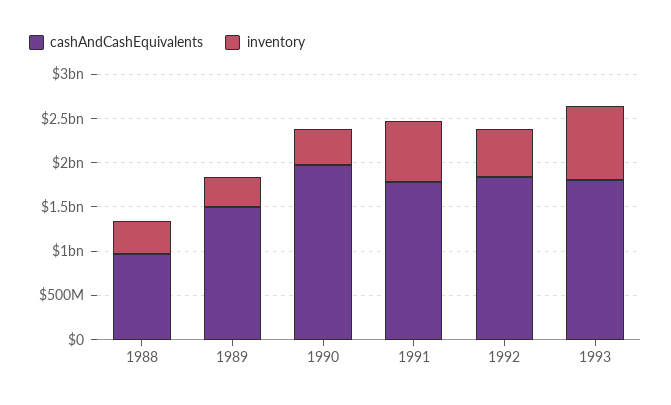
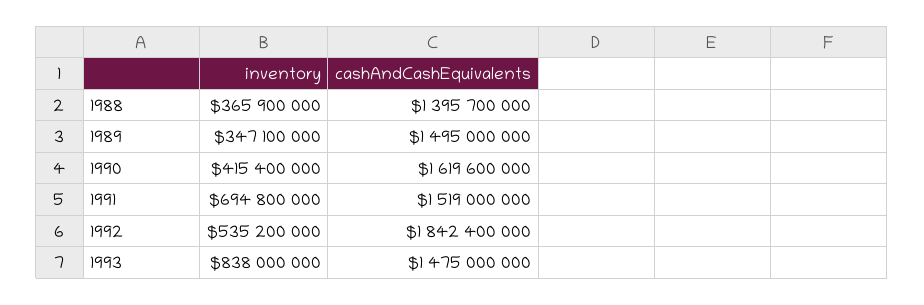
cashAndCashEquivalents, 1988: 1000000000 -> 1395700000
cashAndCashEquivalents, 1990: 2000000000 -> 1619600000
cashAndCashEquivalents, 1991: 1800000000 -> 1519000000
cashAndCashEquivalents, 1993: 1800000000 -> 1475000000

